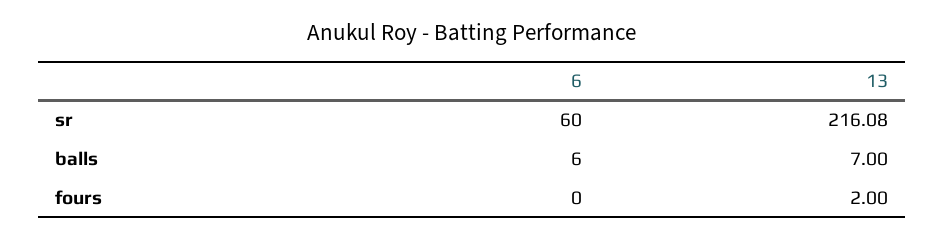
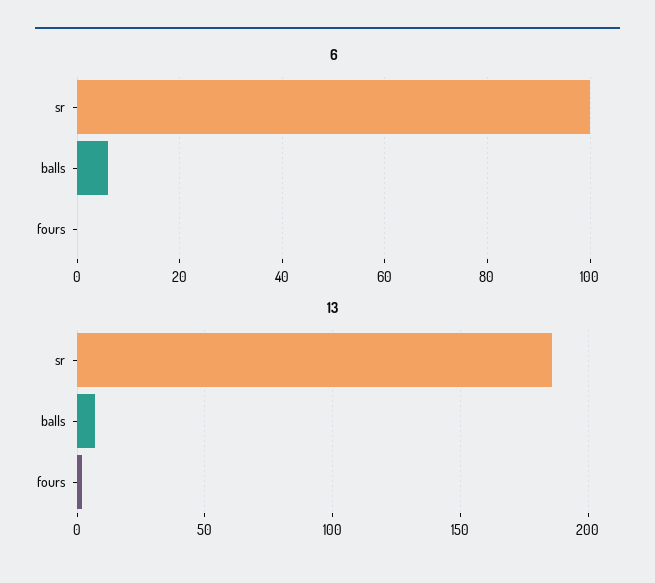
6, sr: 60 -> 100
13, sr: 216.08 -> 185

